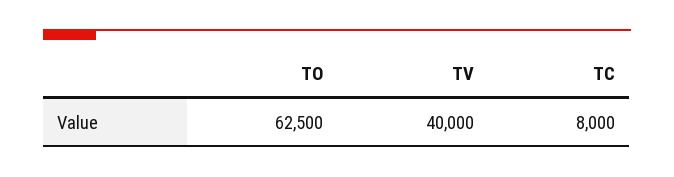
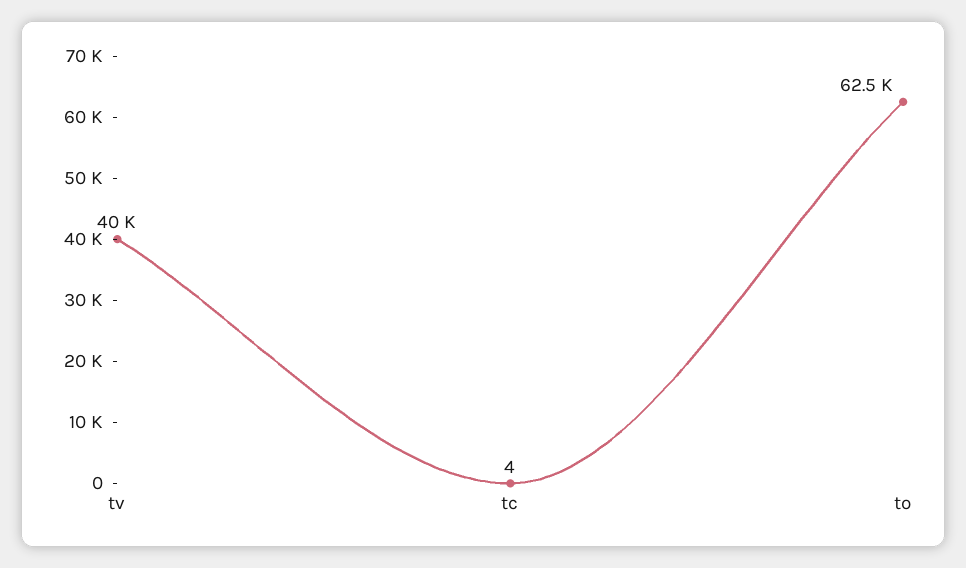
TC: 8000 -> 4

